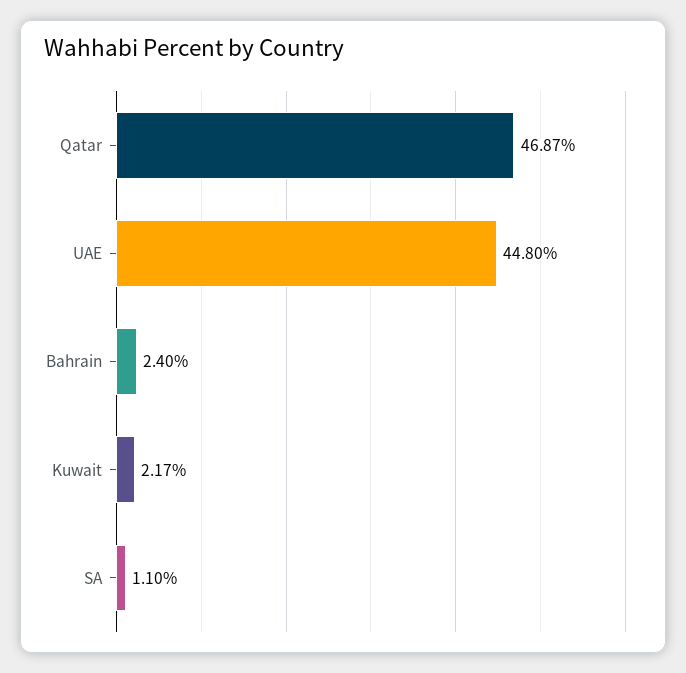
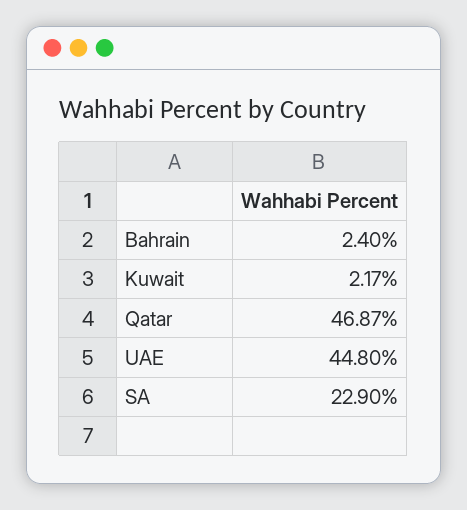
SA: 1.1 -> 22.9

